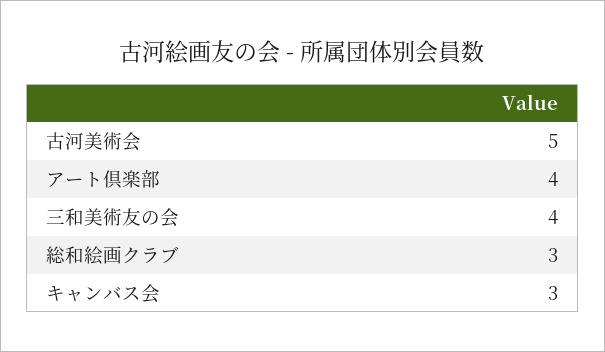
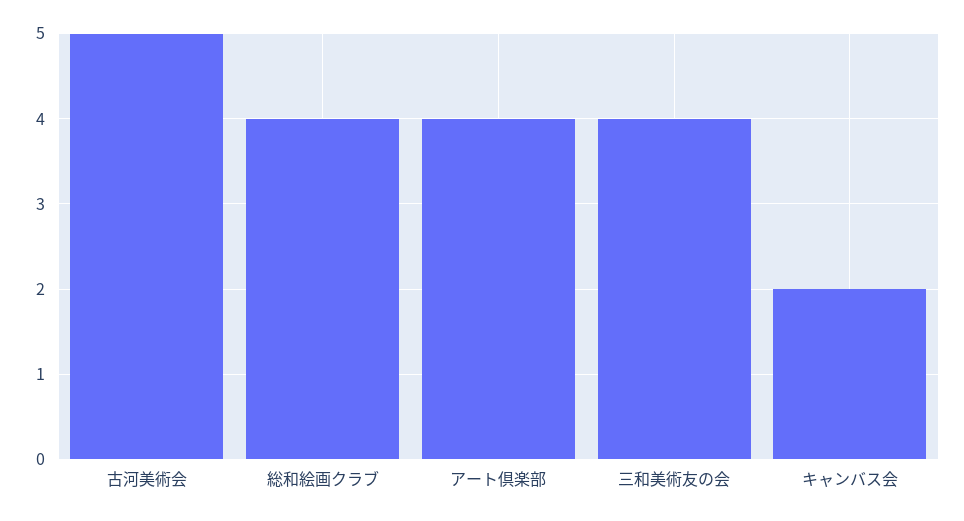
総和絵画クラブ: 3 -> 4
キャンバス会: 3 -> 2

